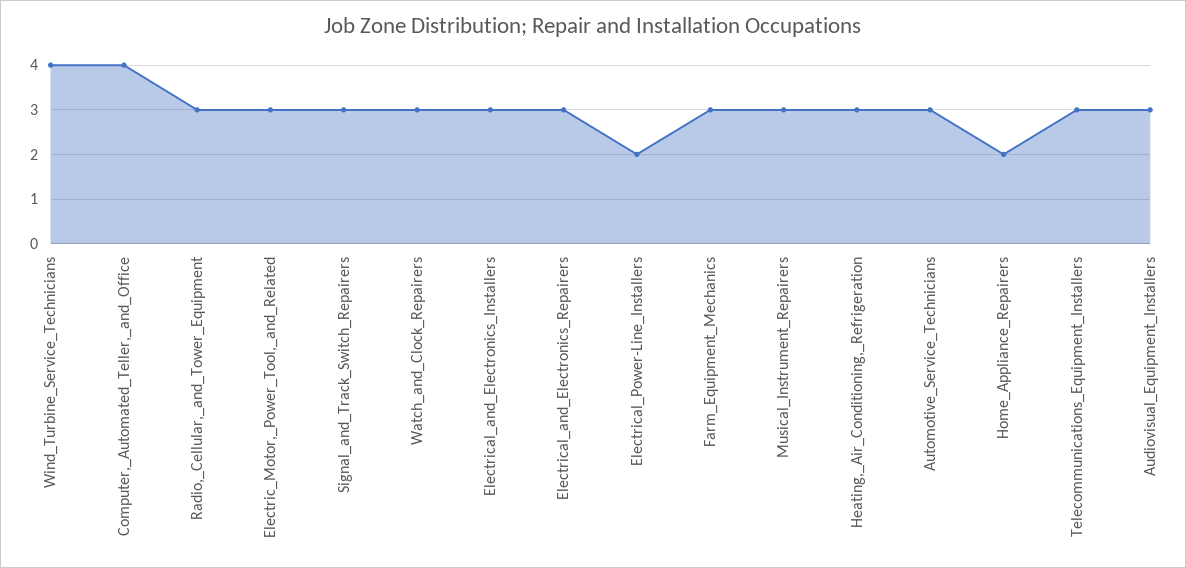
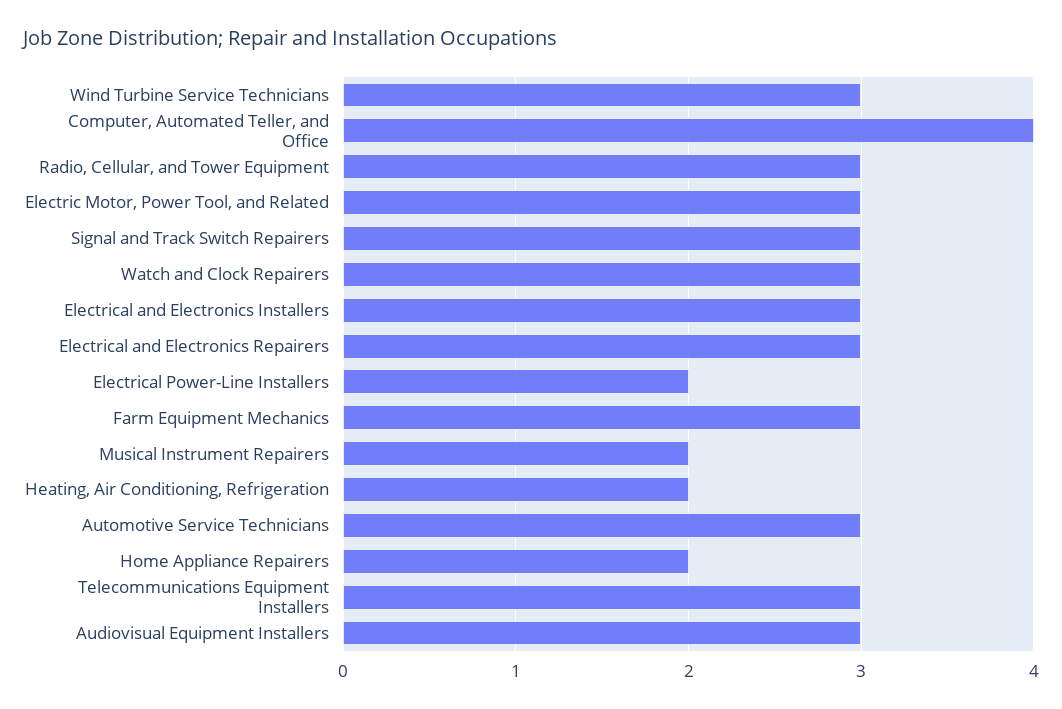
Wind_Turbine_Service_Technicians: 4 -> 3
Musical_Instrument_Repairers: 3 -> 2
Heating,_Air_Conditioning,_Refrigeration: 3 -> 2

